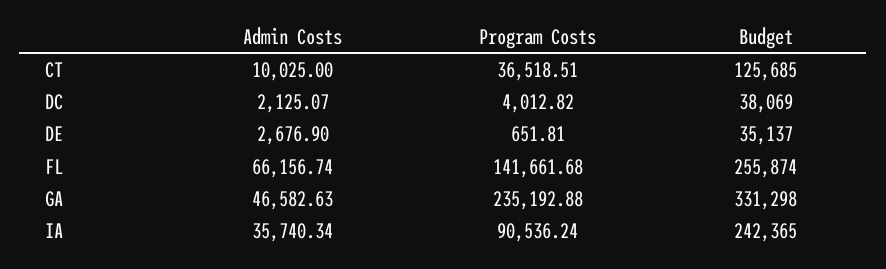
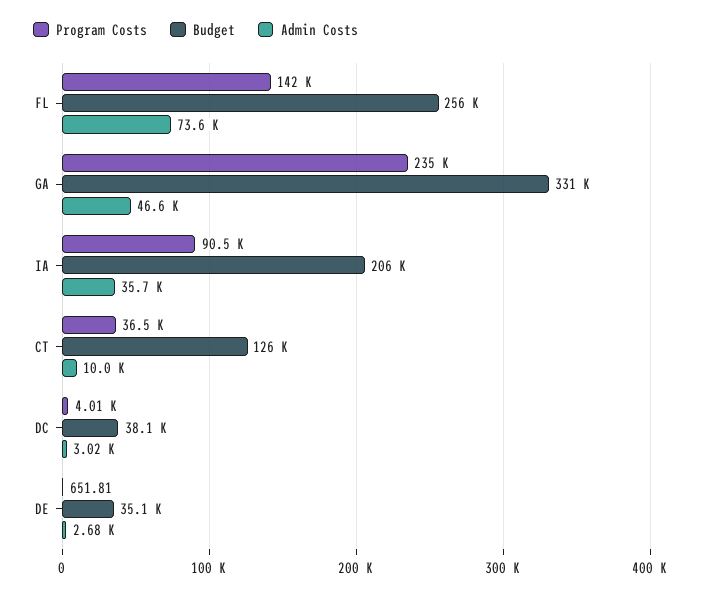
Admin Costs, DC: 2125.07 -> 3020
Admin Costs, FL: 66156.74 -> 73600
Budget, IA: 242365 -> 206000

